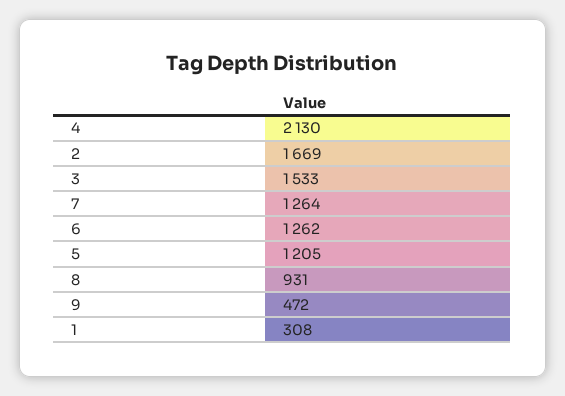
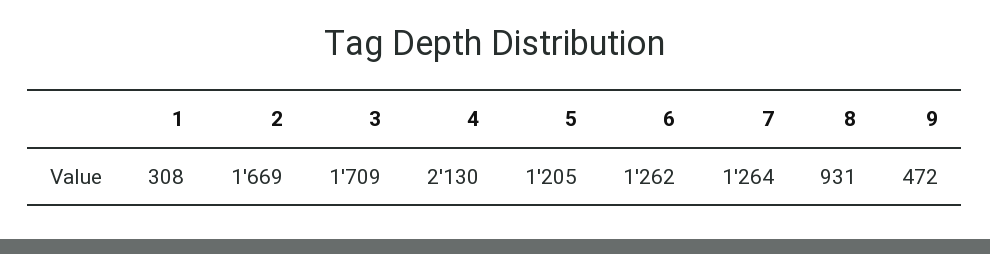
3: 1533 -> 1709

